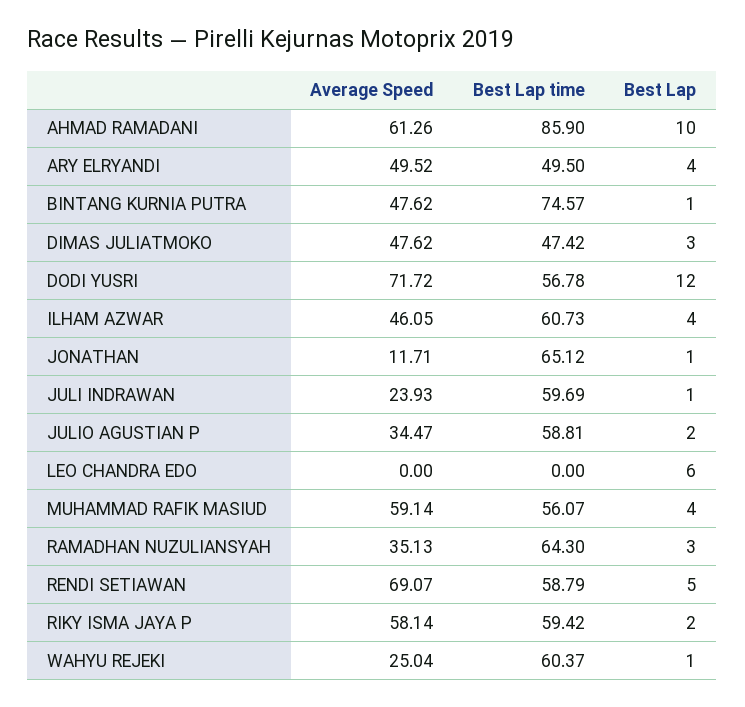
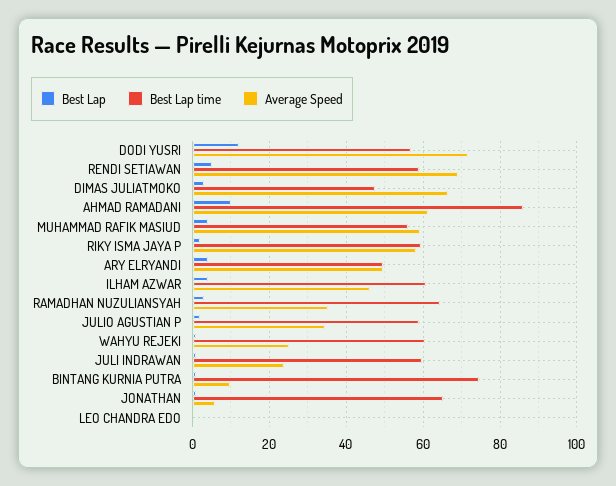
Average Speed, BINTANG KURNIA PUTRA: 47.62 -> 10
Average Speed, DIMAS JULIATMOKO: 47.62 -> 66
Average Speed, JONATHAN: 11.71 -> 6
Best Lap, LEO CHANDRA EDO: 6 -> 0

